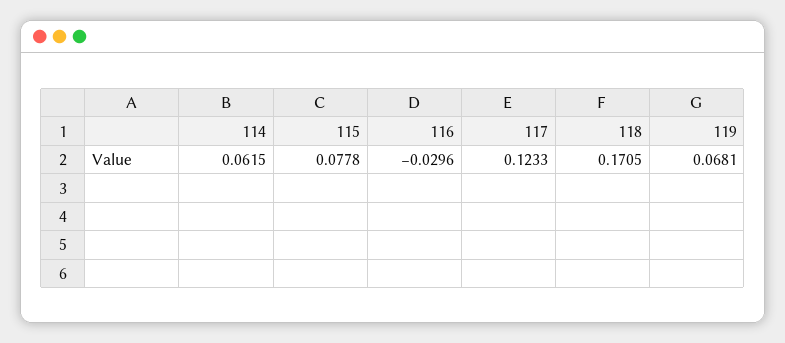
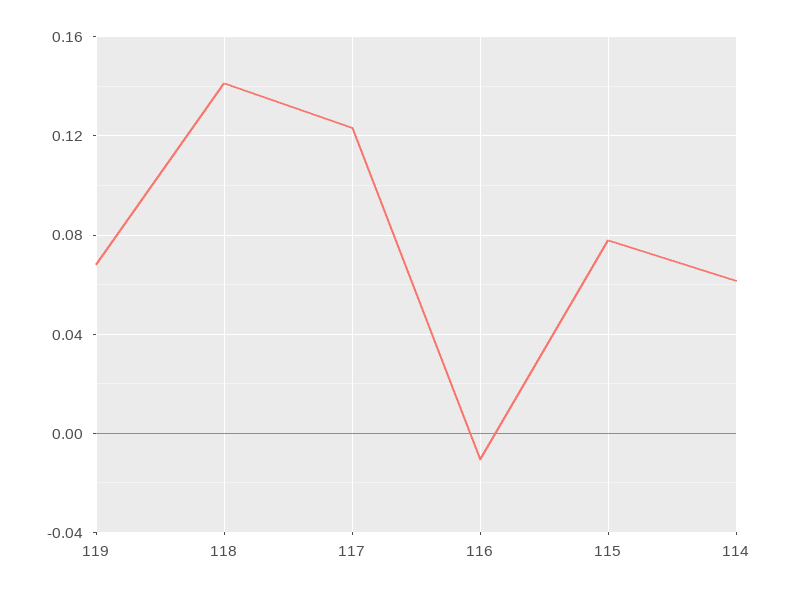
116: -0.0296 -> -0.01
118: 0.1705 -> 0.14

